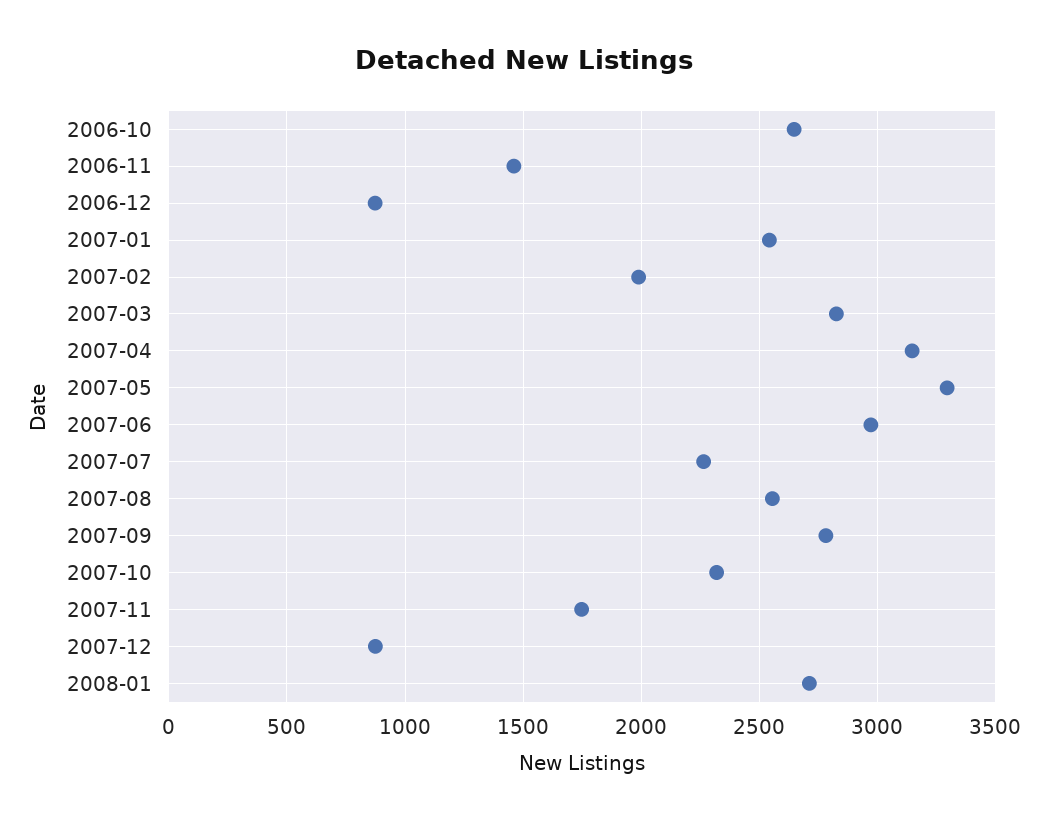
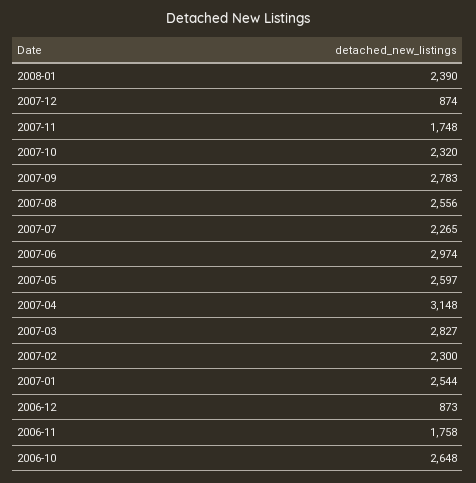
2006-11: 1450 -> 1758
2007-02: 2000 -> 2300
2007-05: 3300 -> 2597
2008-01: 2700 -> 2390

